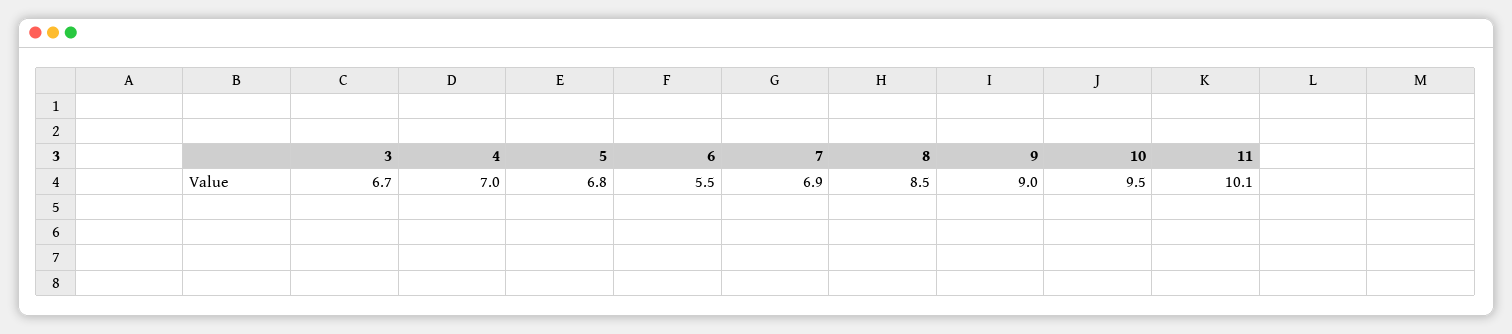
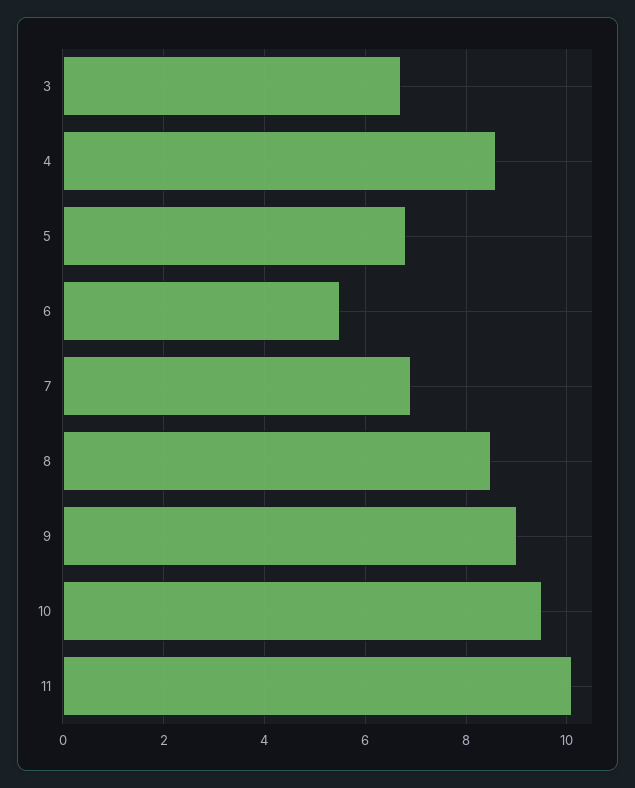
4: 7 -> 8.5

